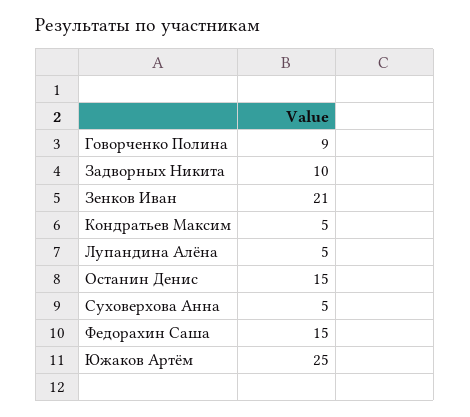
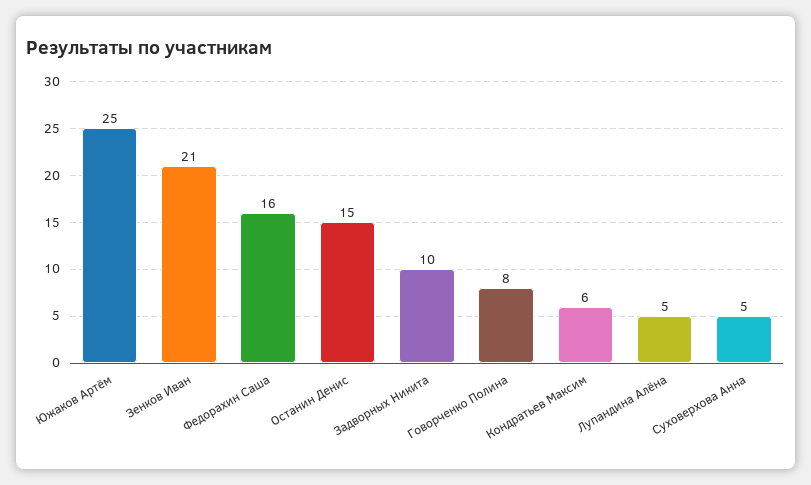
Говорченко Полина: 9 -> 8
Кондратьев Максим: 5 -> 6
Федорахин Саша: 15 -> 16

